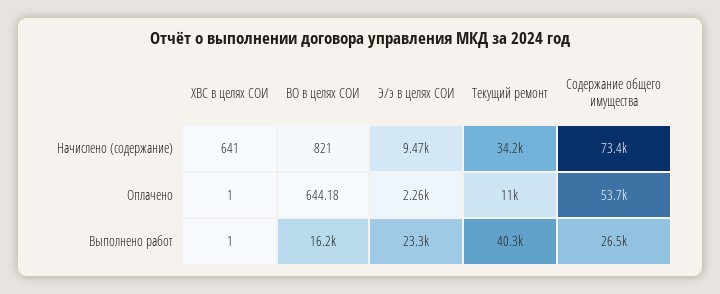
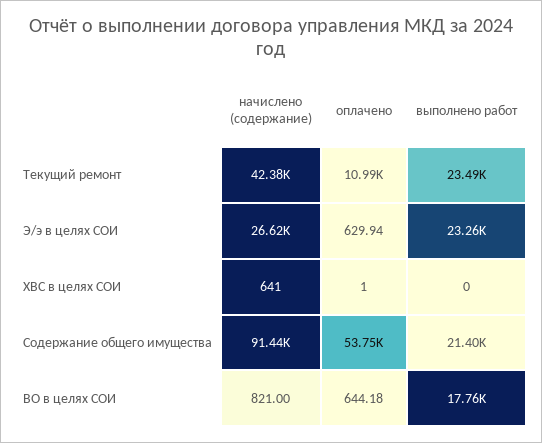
Э/э в целях СОИ, Начислено (содержание): 9470 -> 26620
Текущий ремонт, Начислено (содержание): 34200 -> 42380
Содержание общего имущества, Начислено (содержание): 73400 -> 91440
Э/э в целях СОИ, Оплачено: 2260 -> 629.94
ХВС в целях СОИ, Выполнено работ: 1 -> 0
ВО в целях СОИ, Выполнено работ: 16200 -> 17760
Текущий ремонт, Выполнено работ: 40300 -> 23490
Содержание общего имущества, Выполнено работ: 26500 -> 21400

